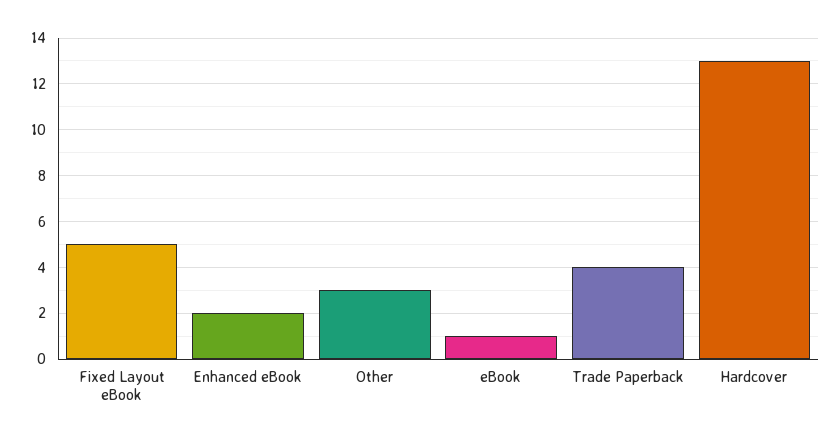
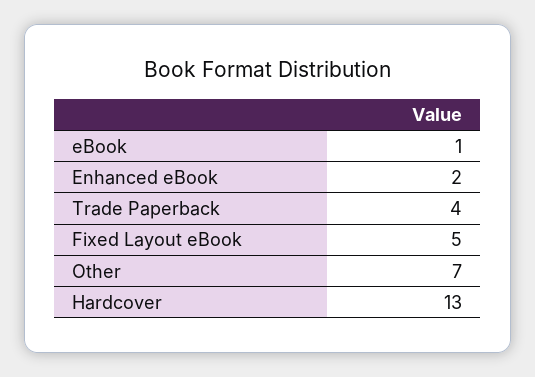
Other: 3 -> 7

